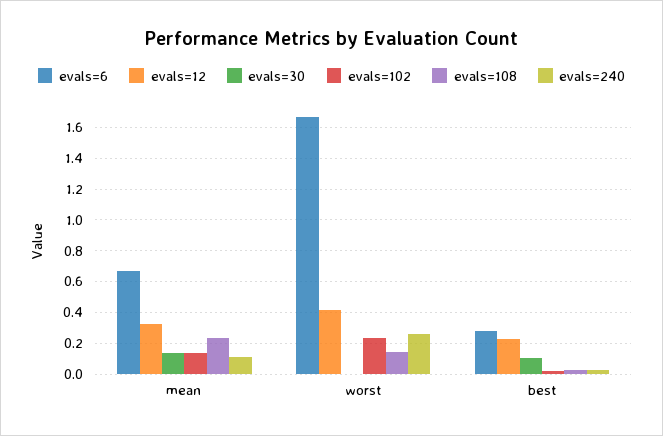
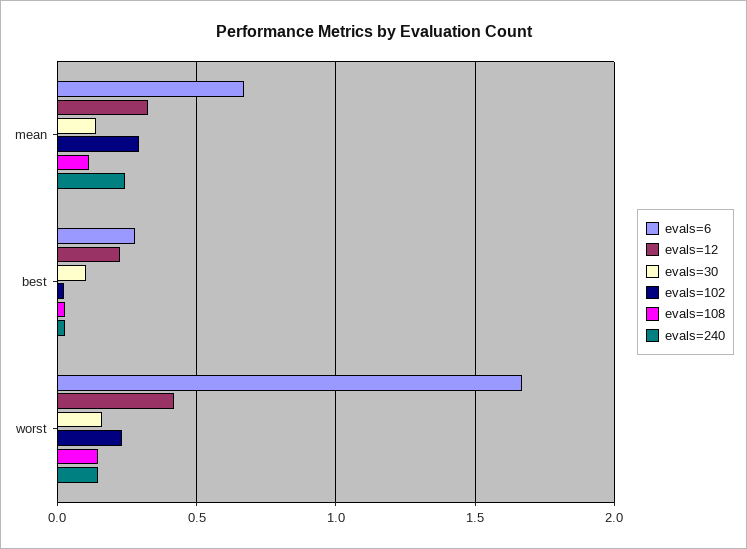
evals=102, mean: 0.15 -> 0.3
evals=108, mean: 0.25 -> 0.1
evals=240, mean: 0.1 -> 0.25
evals=30, worst: 0 -> 0.15
evals=240, worst: 0.25 -> 0.15

